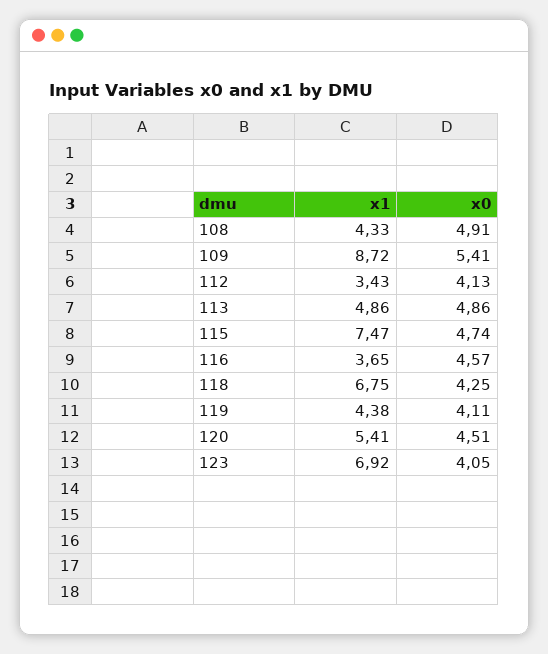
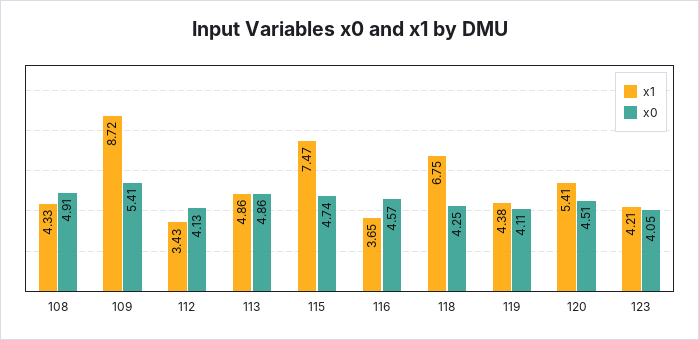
x1, 123: 6.92 -> 4.21

